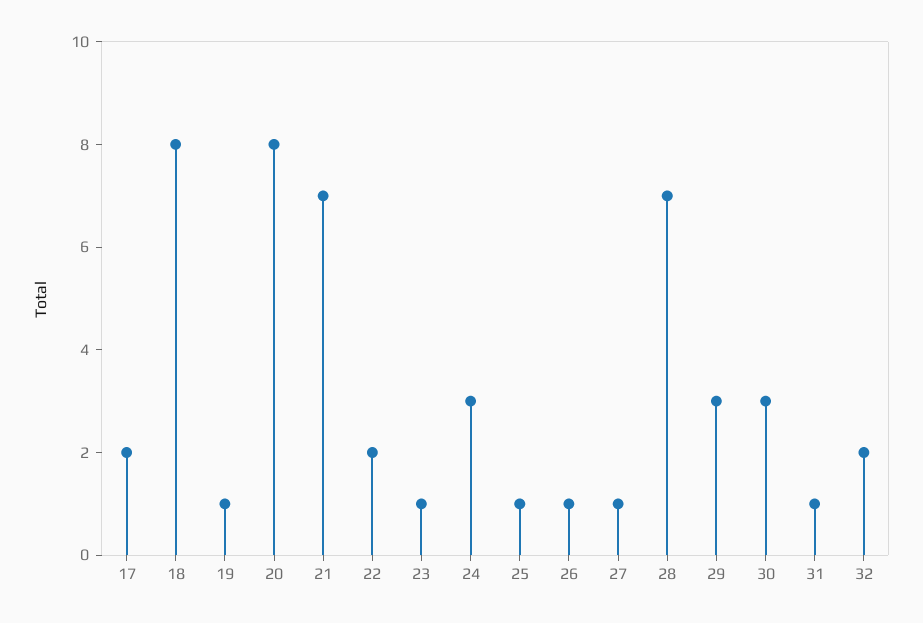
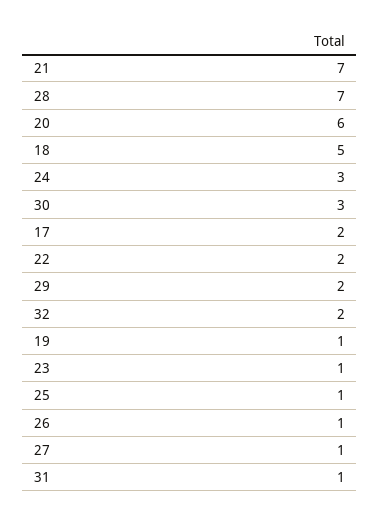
18: 8 -> 5
20: 8 -> 6
29: 3 -> 2

